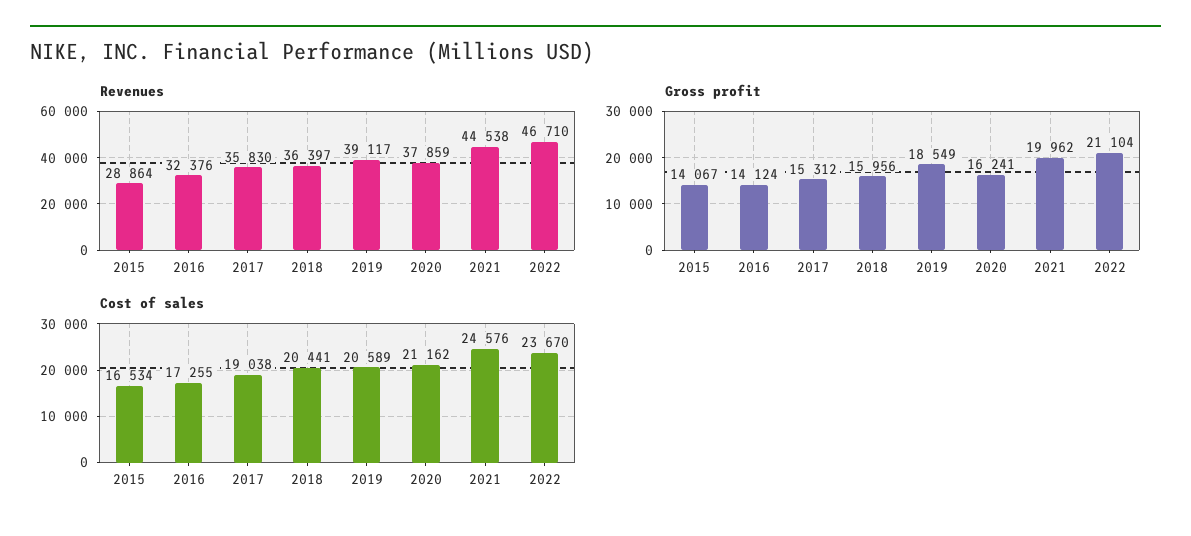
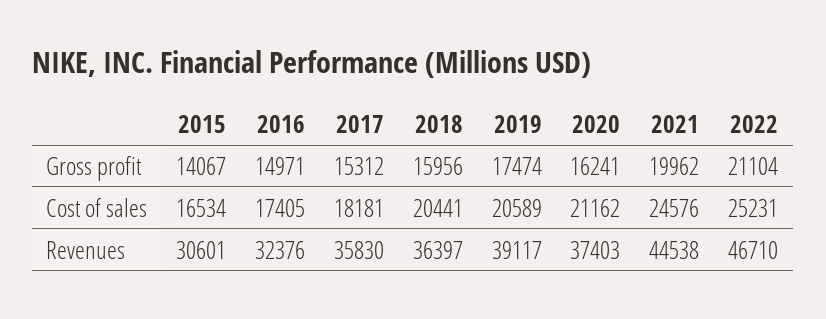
Revenues, 2015: 28864 -> 30601
Revenues, 2020: 37859 -> 37403
Gross profit, 2016: 14124 -> 14971
Gross profit, 2019: 18549 -> 17474
Cost of sales, 2016: 17255 -> 17405
Cost of sales, 2017: 19038 -> 18181
Cost of sales, 2022: 23670 -> 25231

